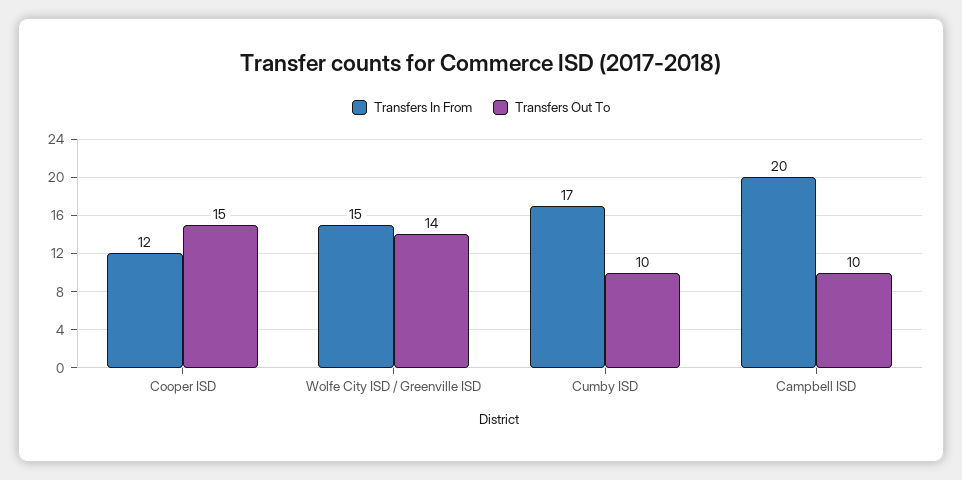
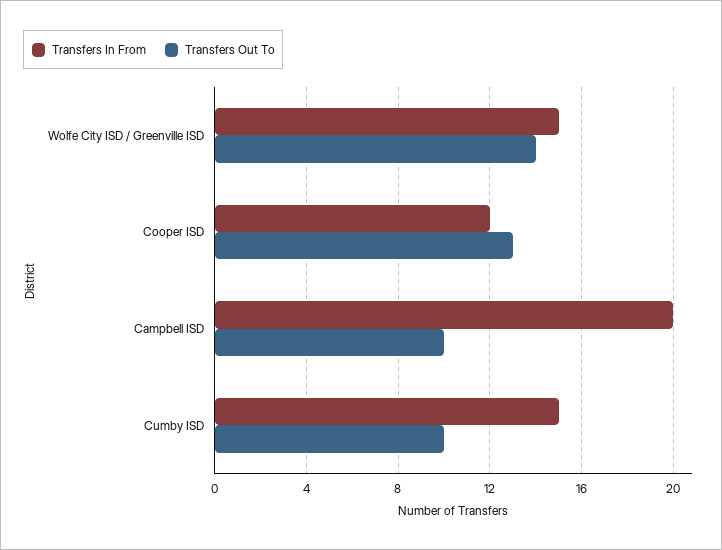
Transfers Out To, Cooper ISD: 15 -> 13
Transfers In From, Cumby ISD: 17 -> 15

